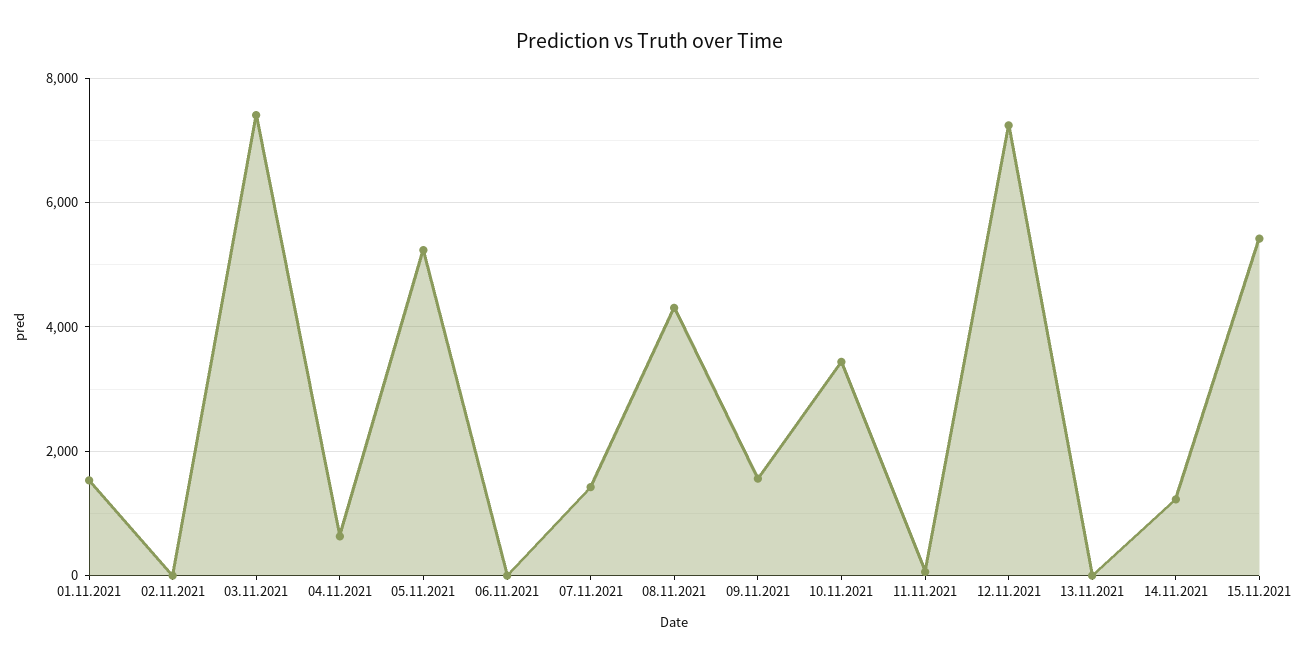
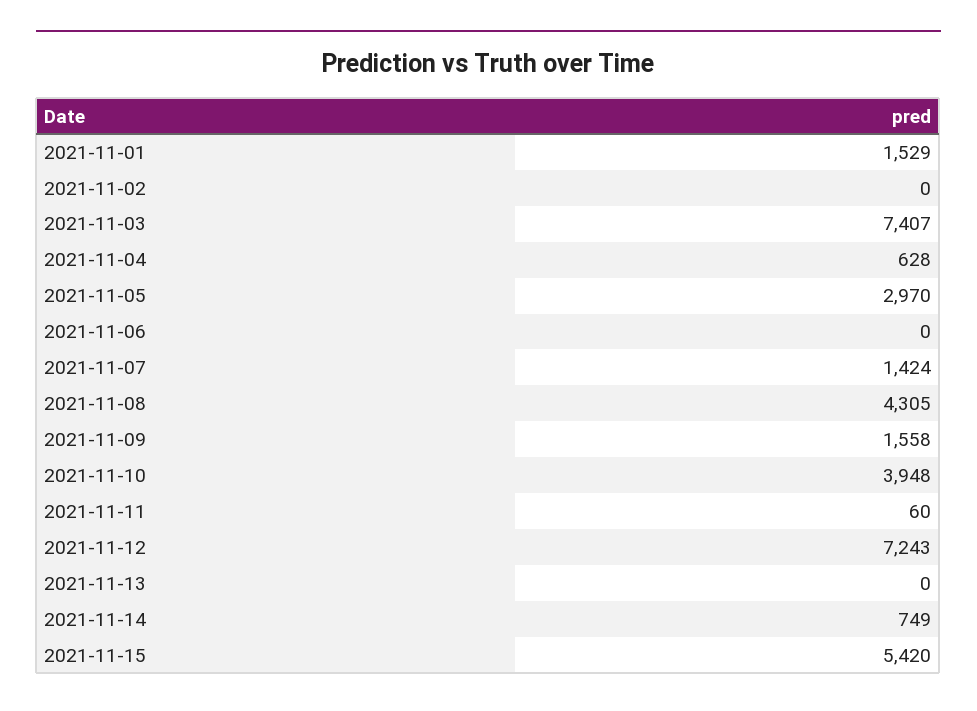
05.11.2021: 5200 -> 2970
10.11.2021: 3400 -> 3948
14.11.2021: 1200 -> 749

